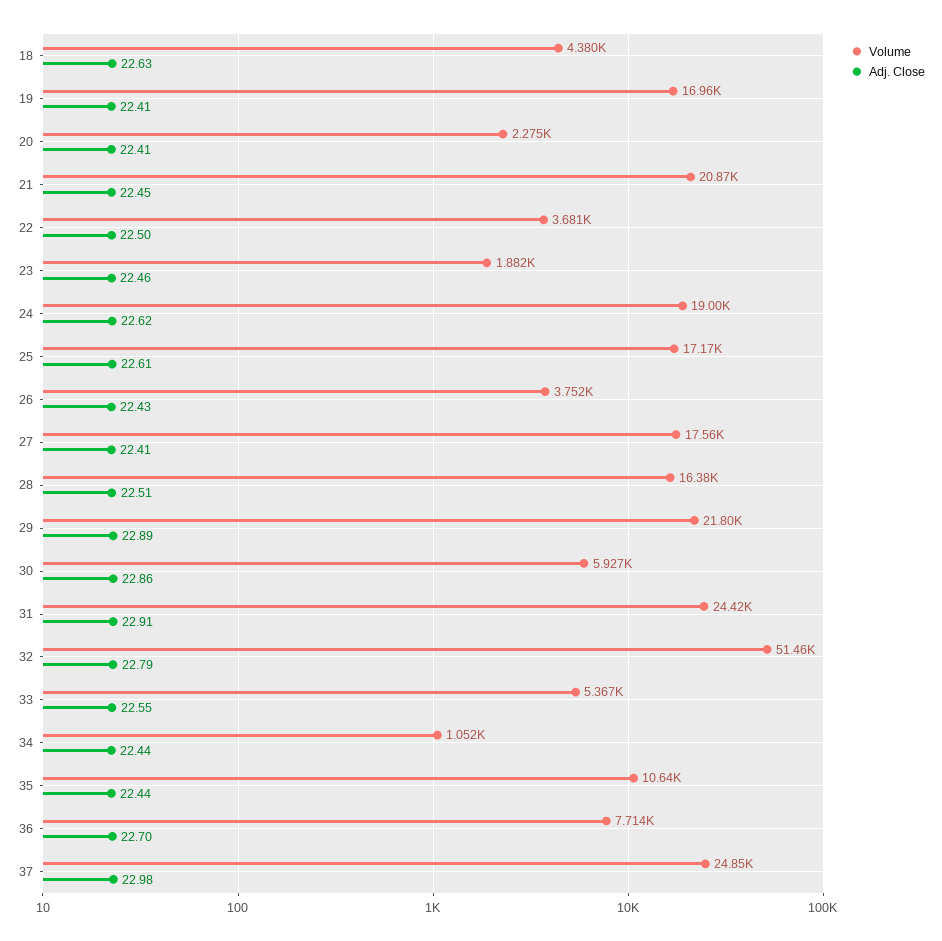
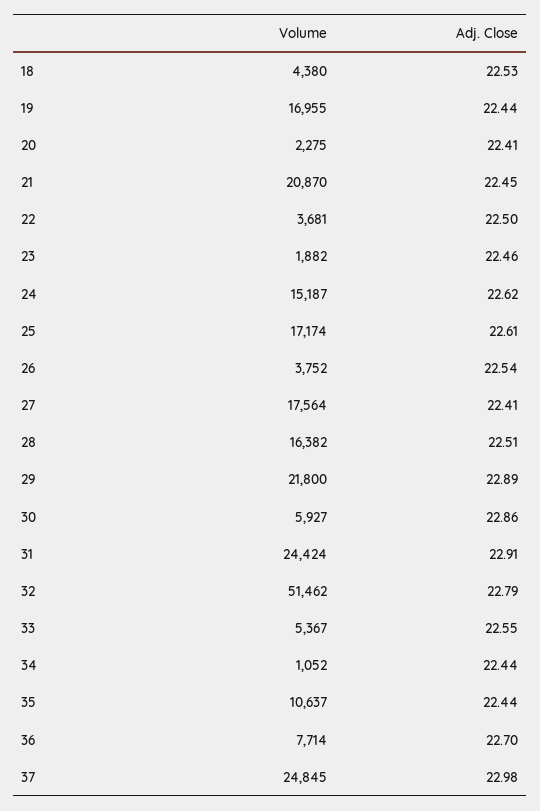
Adj. Close, 18: 22.63 -> 22.53
Adj. Close, 19: 22.41 -> 22.44
Volume, 24: 19000 -> 15187
Adj. Close, 26: 22.43 -> 22.54

